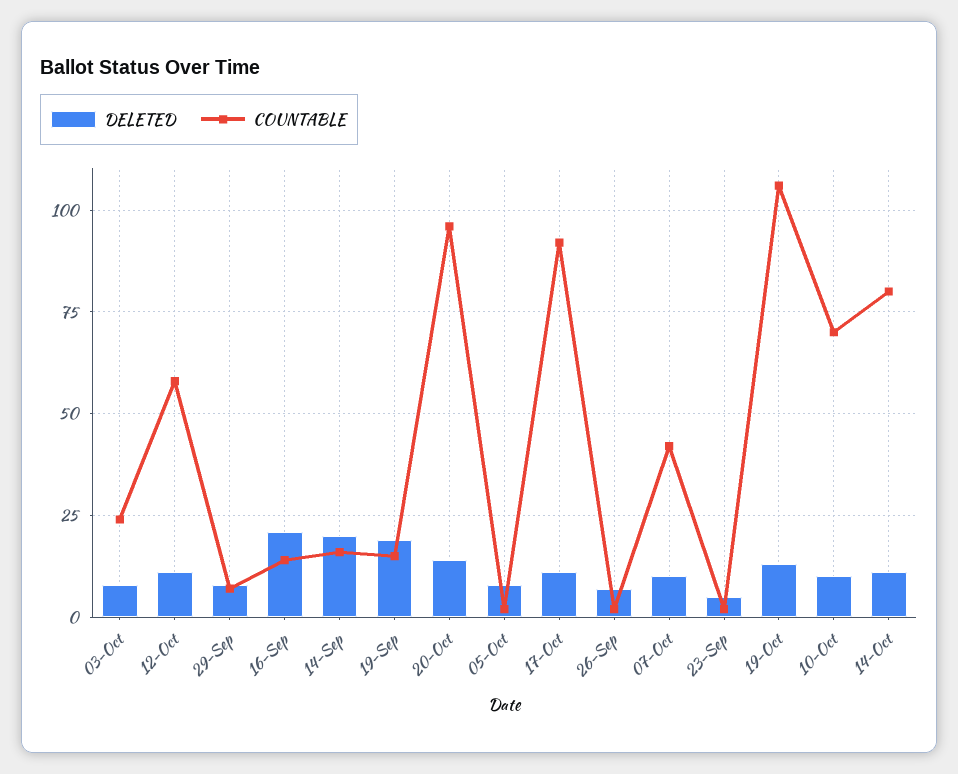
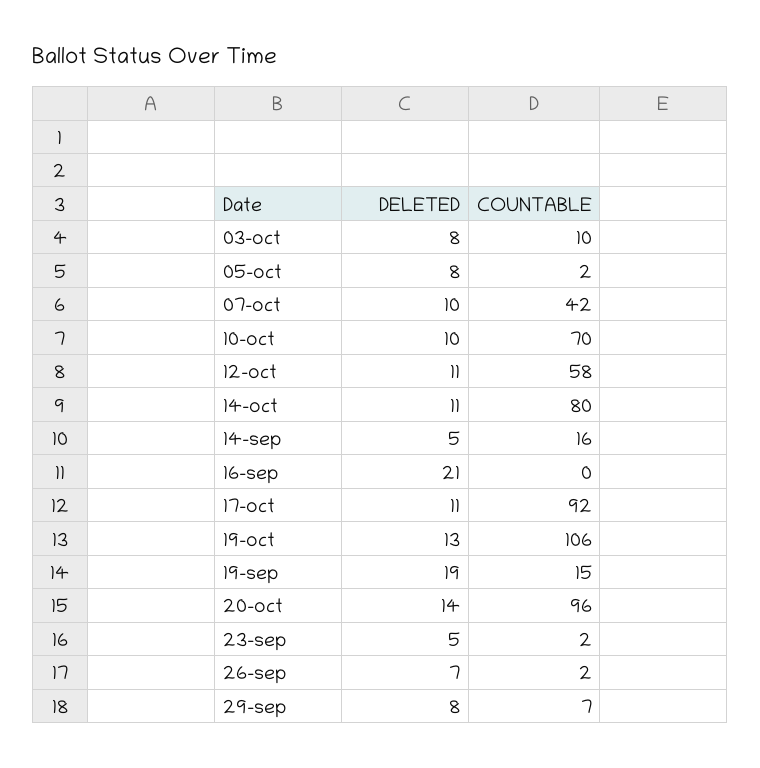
COUNTABLE, 03-Oct: 25 -> 10
COUNTABLE, 16-Sep: 15 -> 0
DELETED, 14-Sep: 20 -> 5

